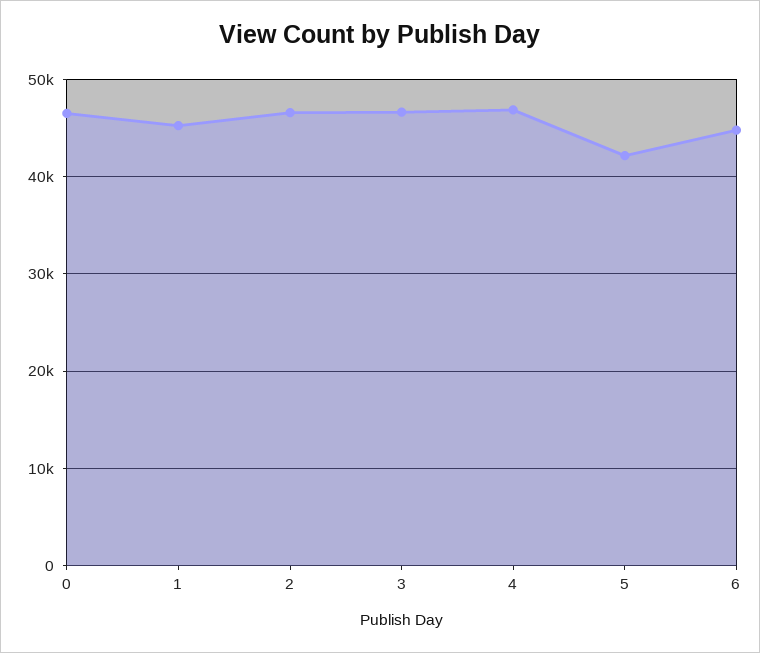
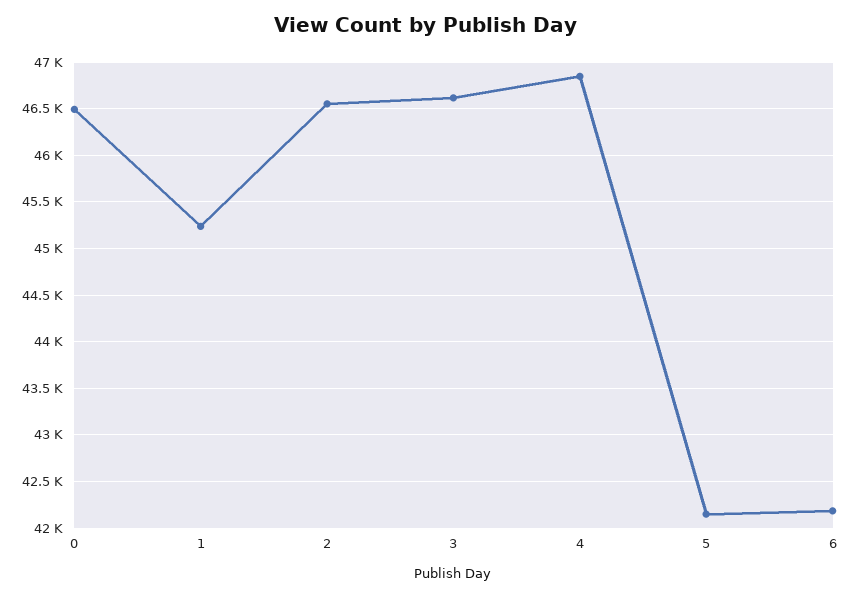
6: 45000 -> 42200

